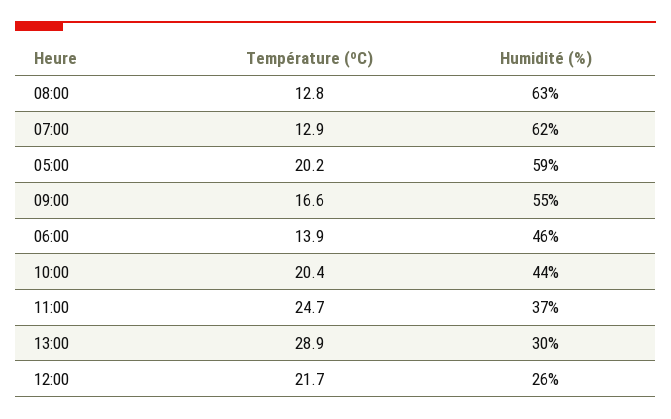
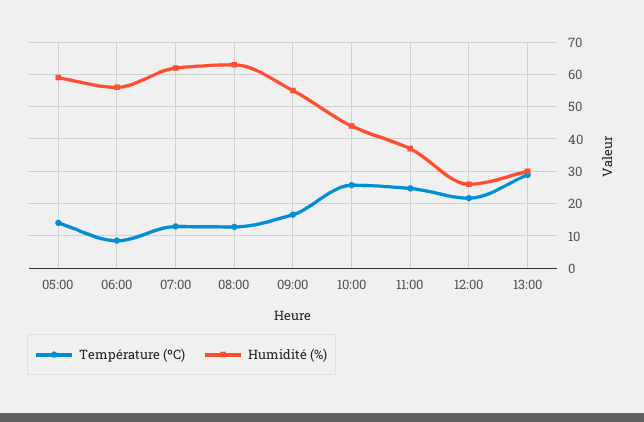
Température (ºC), 05:00: 20.2 -> 14
Température (ºC), 06:00: 13.9 -> 8
Humidité (%), 06:00: 46 -> 56
Température (ºC), 10:00: 20.4 -> 26

